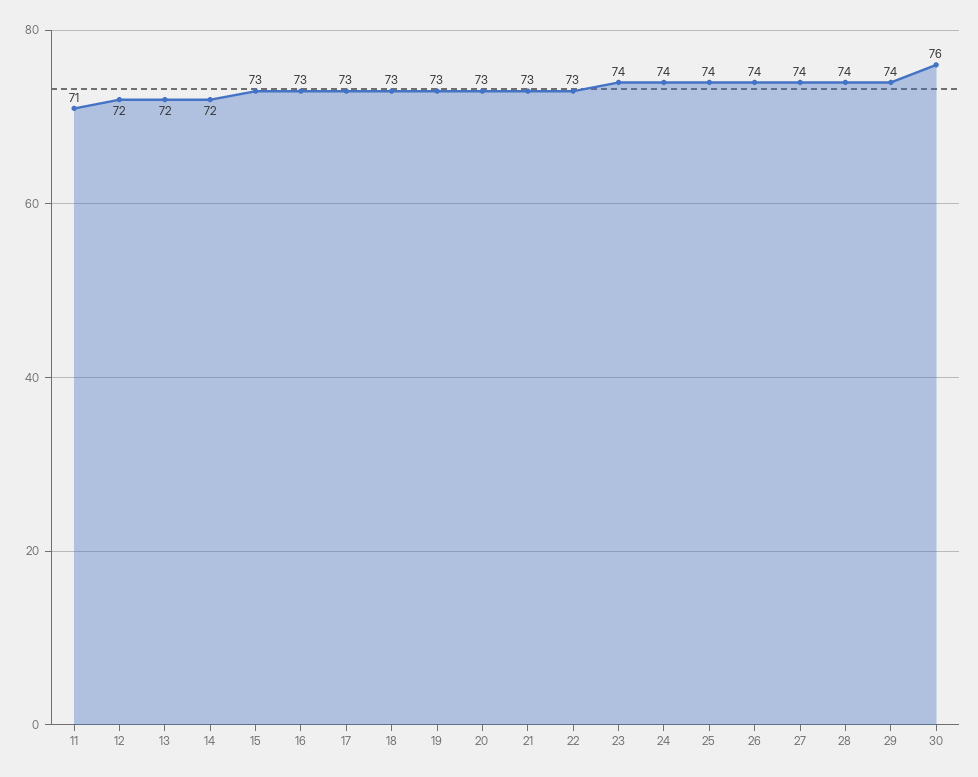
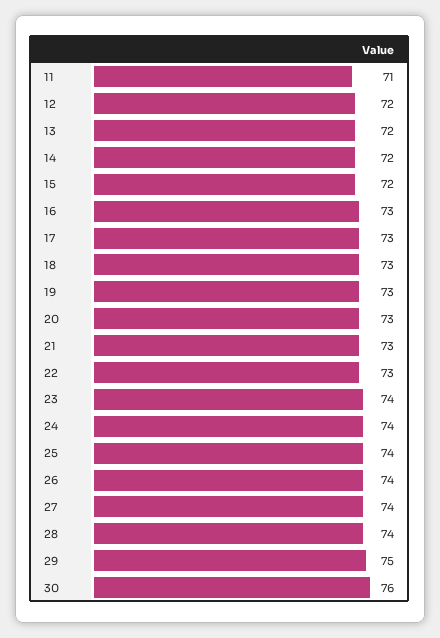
15: 73 -> 72
29: 74 -> 75

